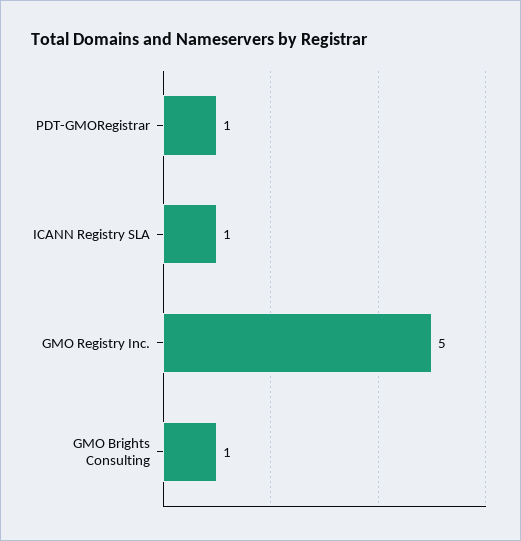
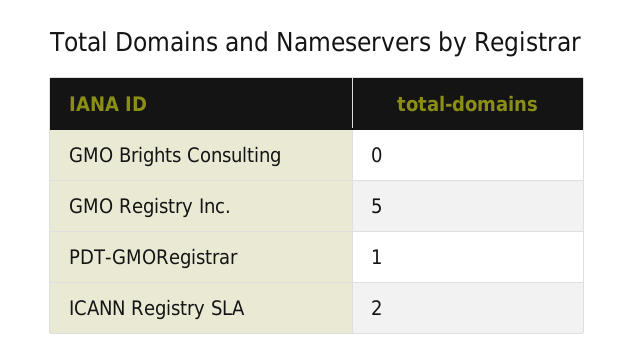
ICANN Registry SLA: 1 -> 2
GMO Brights Consulting: 1 -> 0

